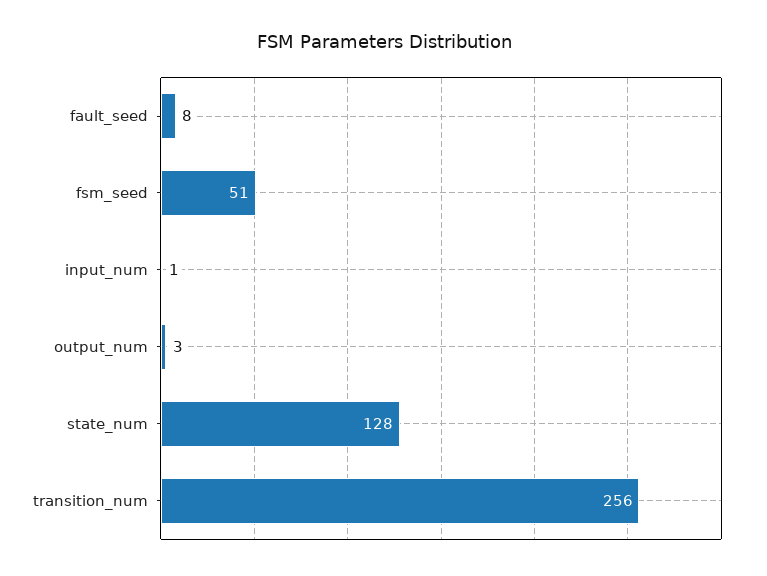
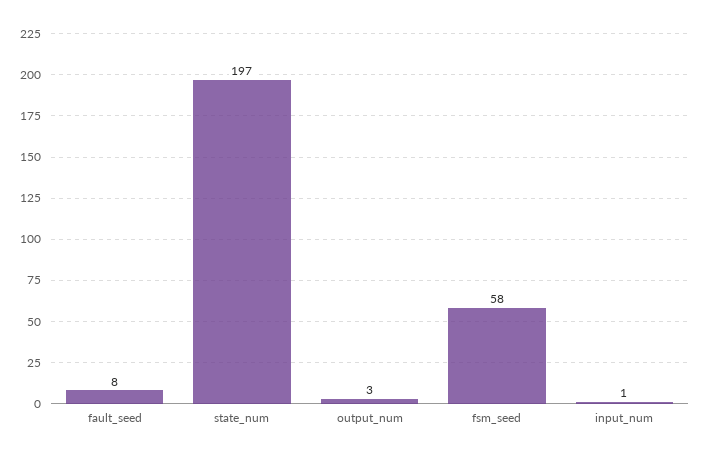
fsm_seed: 51 -> 58
state_num: 128 -> 197
transition_num: 256 -> none

